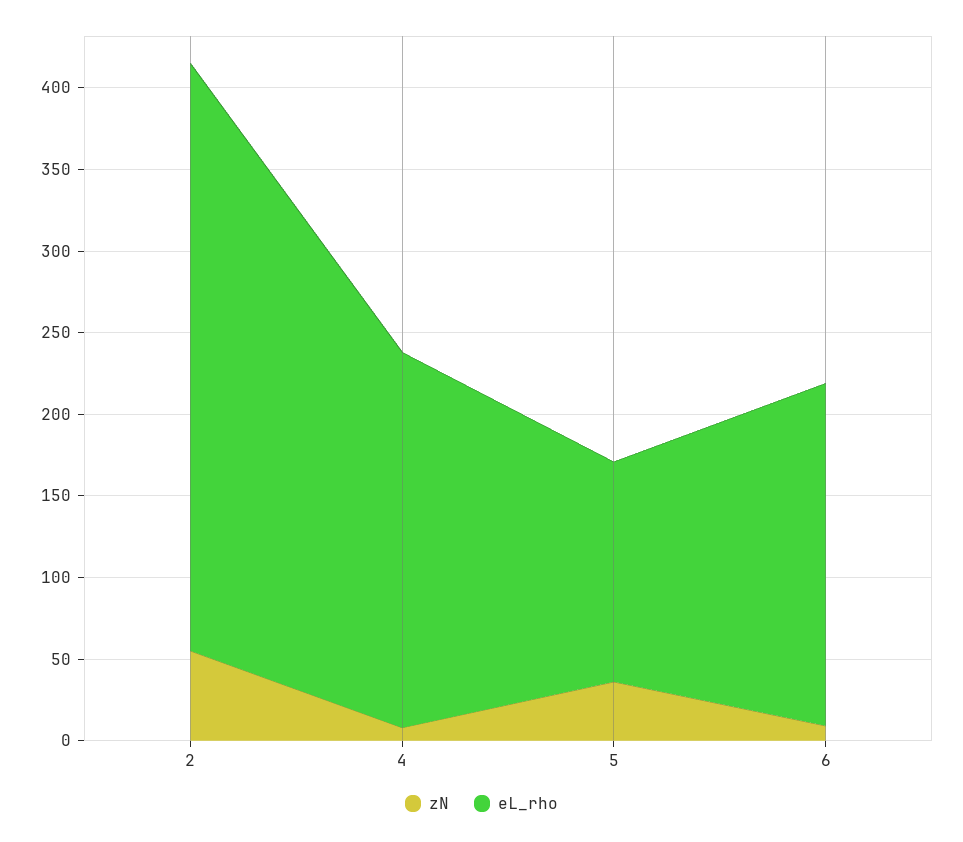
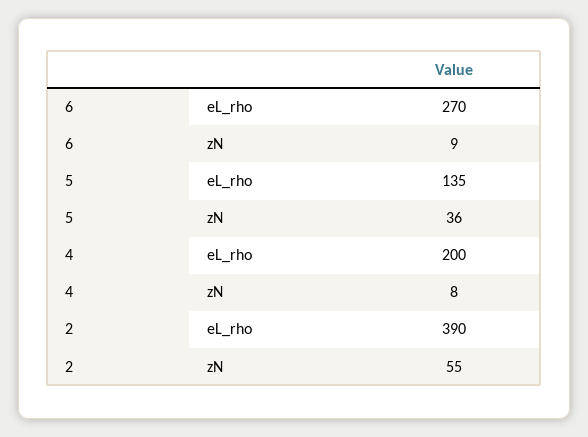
eL_rho, 2: 360 -> 390
eL_rho, 4: 230 -> 200
eL_rho, 6: 210 -> 270

